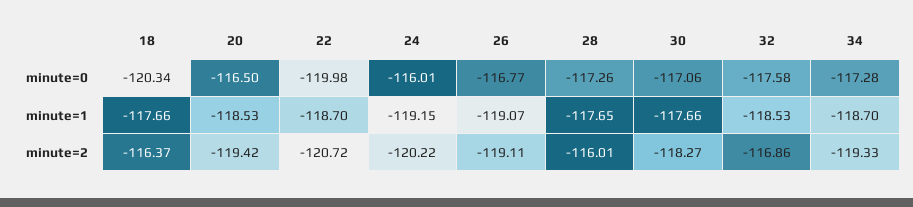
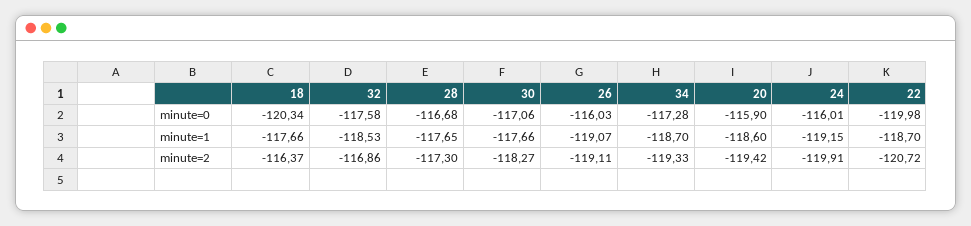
20, minute=0: -116.5 -> -115.9
26, minute=0: -116.77 -> -116.03
28, minute=0: -117.26 -> -116.68
20, minute=1: -118.53 -> -118.6
24, minute=2: -120.22 -> -119.91
28, minute=2: -116.01 -> -117.3

